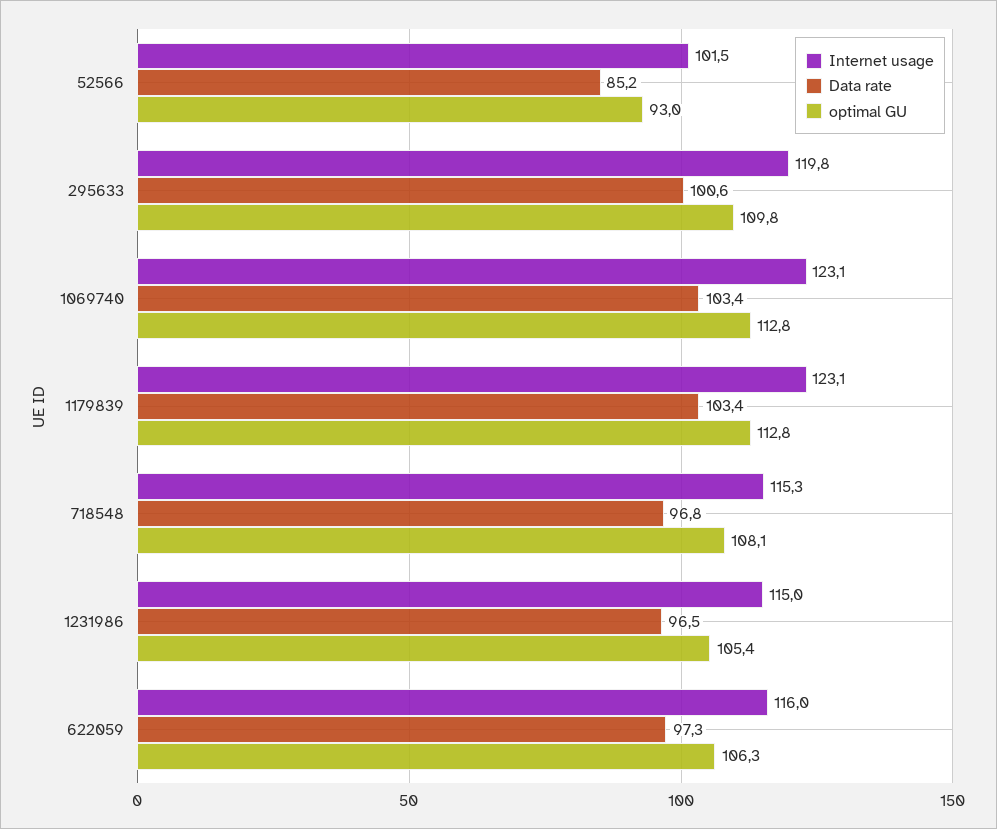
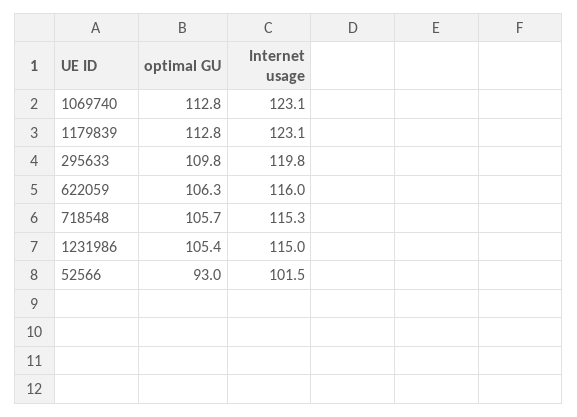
Data rate, 52566: 85.2 -> none
Data rate, 295633: 100.6 -> none
Data rate, 1069740: 103.4 -> none
Data rate, 1179839: 103.4 -> none
Data rate, 718548: 96.8 -> none
optimal GU, 718548: 108.1 -> 105.7
Data rate, 1231986: 96.5 -> none
Data rate, 622059: 97.3 -> none

